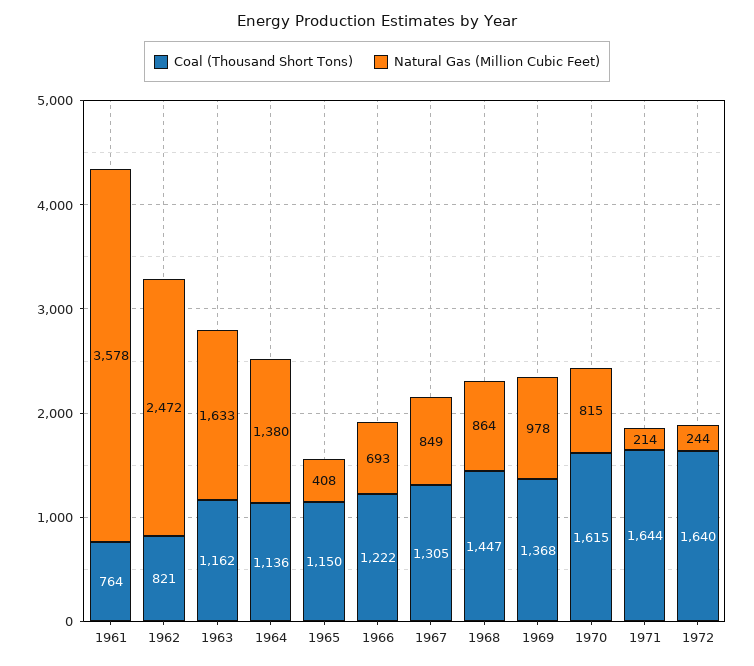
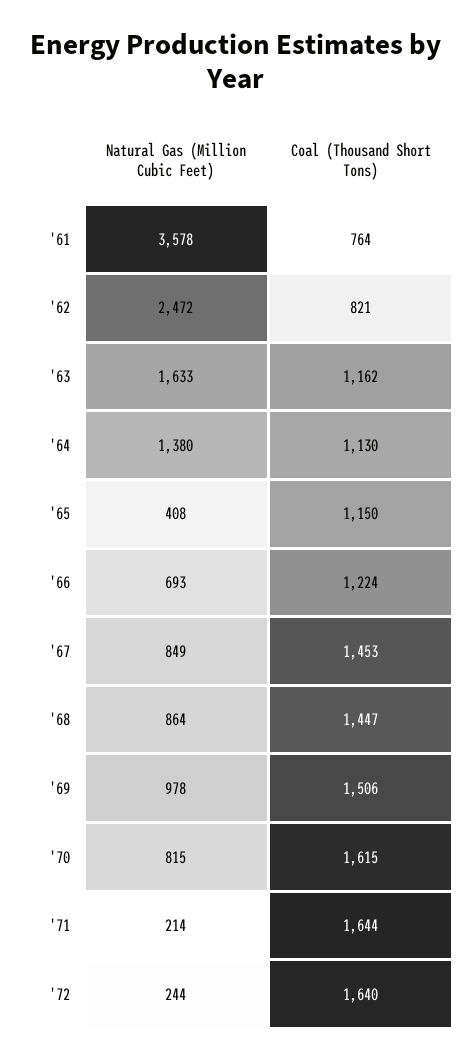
Coal (Thousand Short Tons), 1964: 1136 -> 1130
Coal (Thousand Short Tons), 1966: 1222 -> 1224
Coal (Thousand Short Tons), 1967: 1305 -> 1453
Coal (Thousand Short Tons), 1969: 1368 -> 1506

